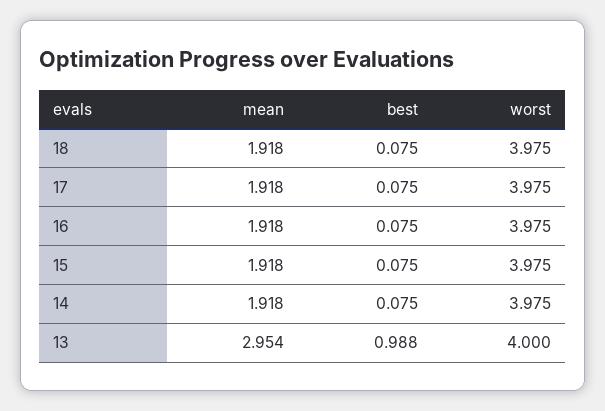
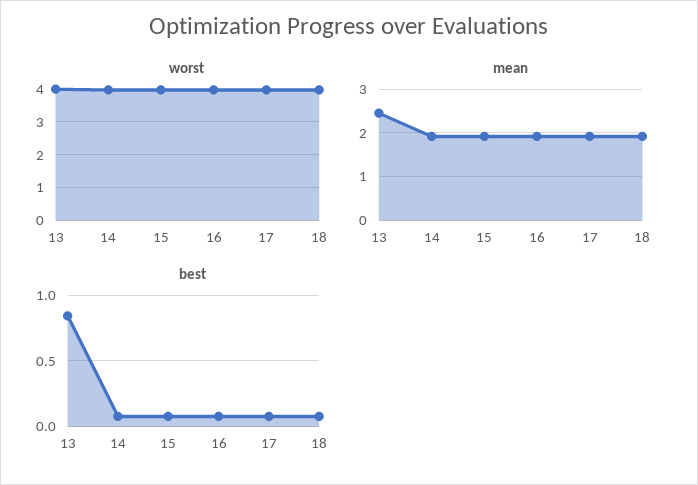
mean, 13: 2.954 -> 2.4
best, 13: 0.988 -> 0.85

